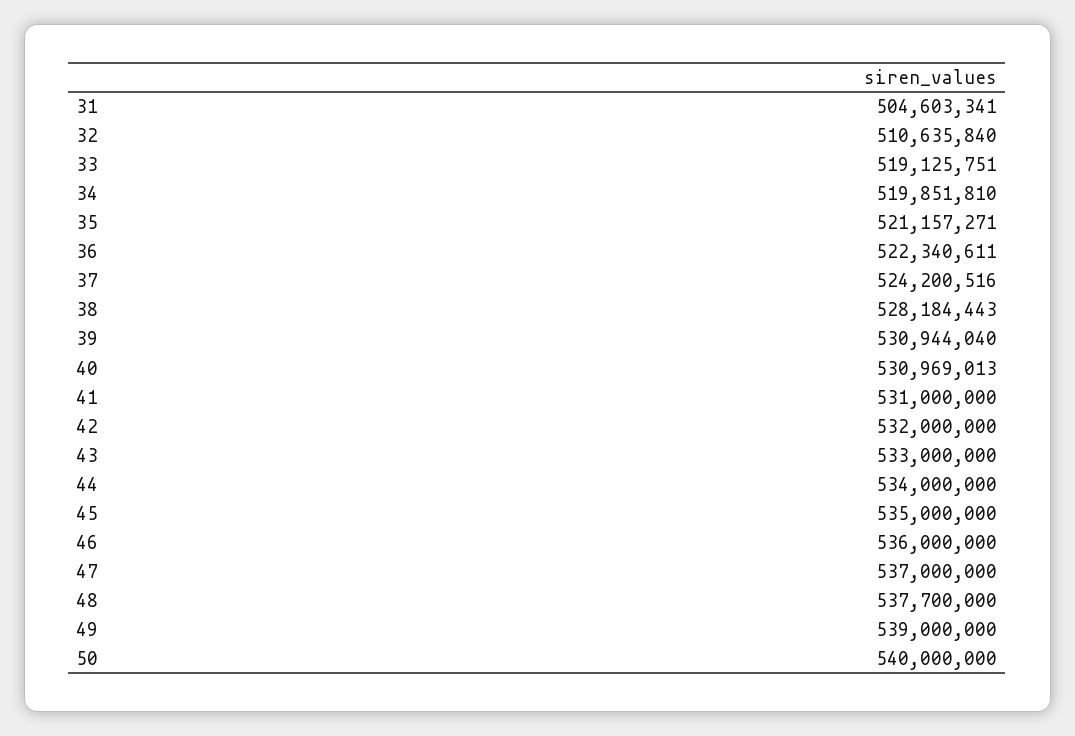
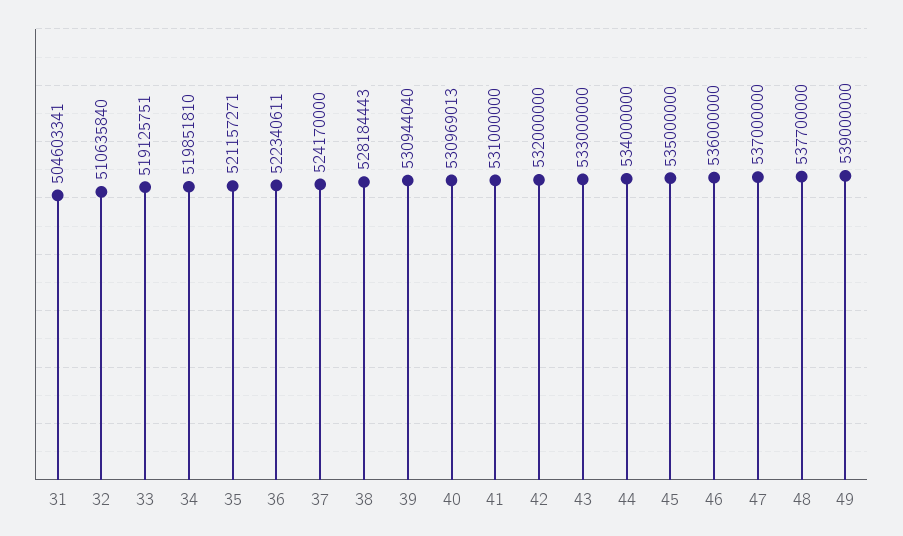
37: 524200516 -> 524170000
50: 540000000 -> none

